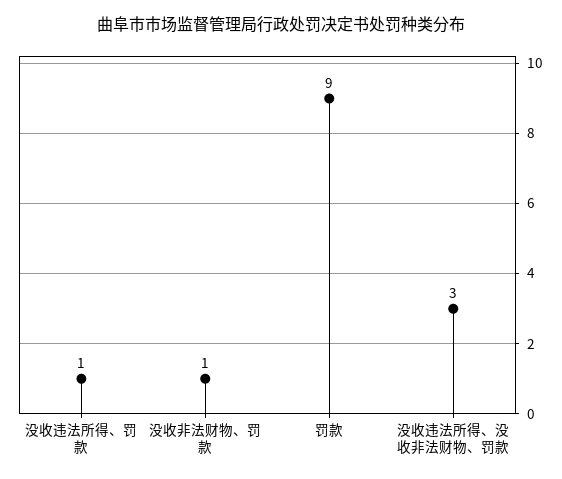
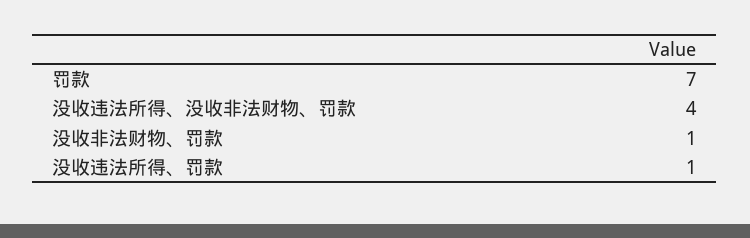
罚款: 9 -> 7
没收违法所得、没收非法财物、罚款: 3 -> 4

